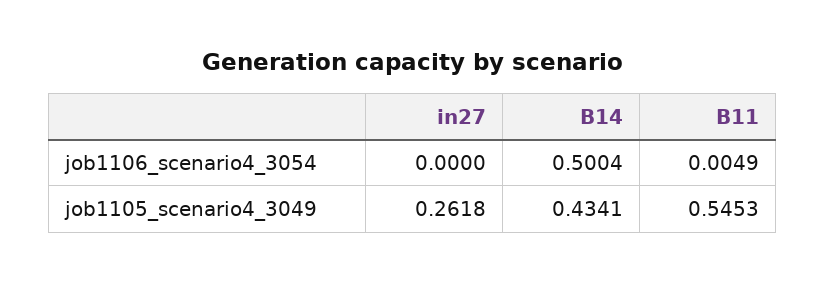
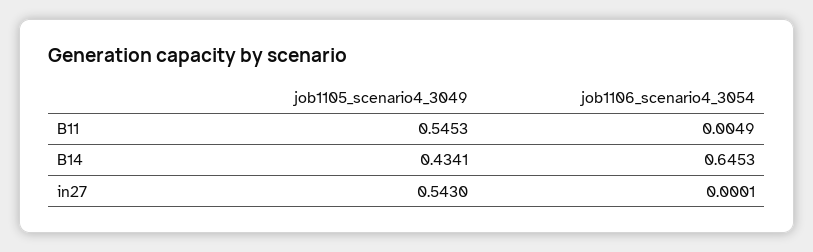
in27, job1106_scenario4_3054: 0 -> 0.0001
B14, job1106_scenario4_3054: 0.5004 -> 0.6453
in27, job1105_scenario4_3049: 0.2618 -> 0.543

